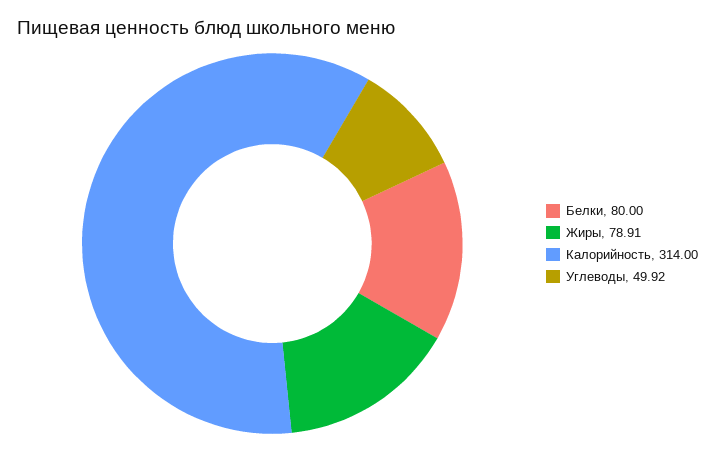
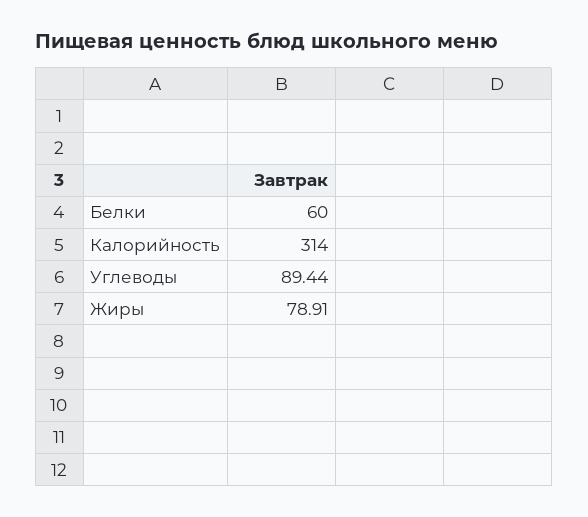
Белки: 80 -> 60
Углеводы: 49.92 -> 89.44

